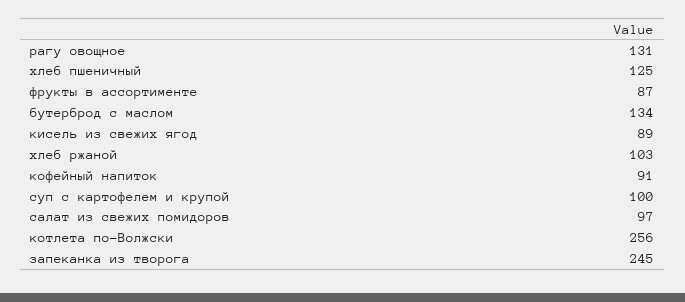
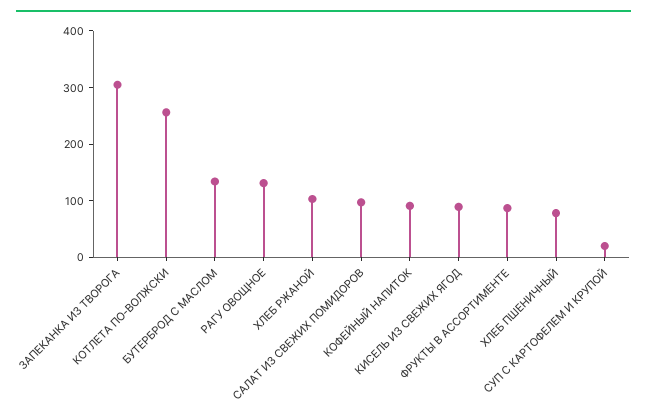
хлеб пшеничный: 125 -> 80
суп с картофелем и крупой: 100 -> 20
запеканка из творога: 245 -> 300

